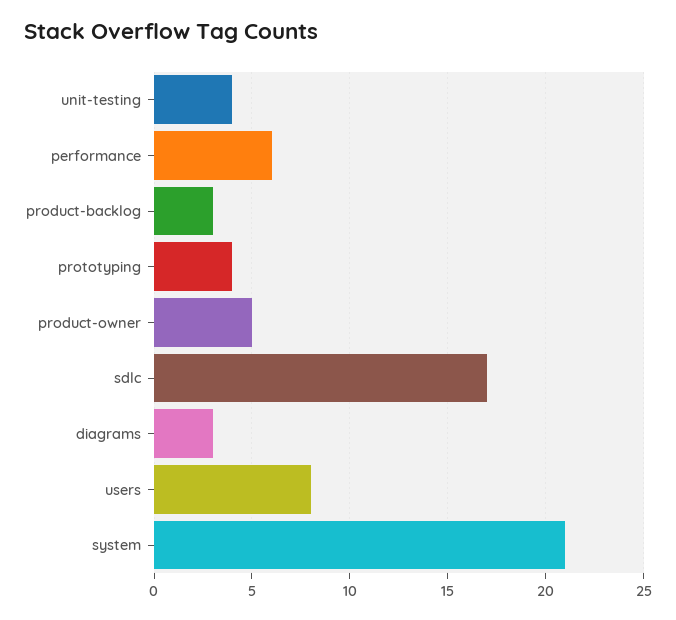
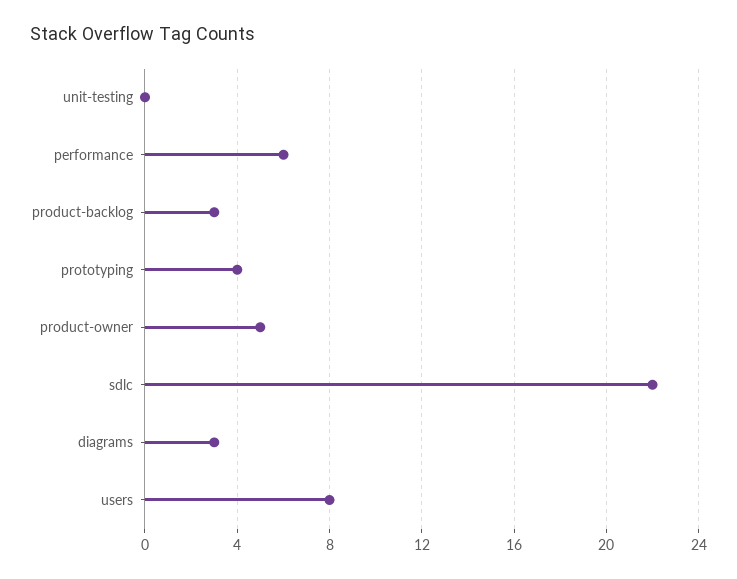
unit-testing: 4 -> 0
sdlc: 17 -> 22
system: 21 -> none

